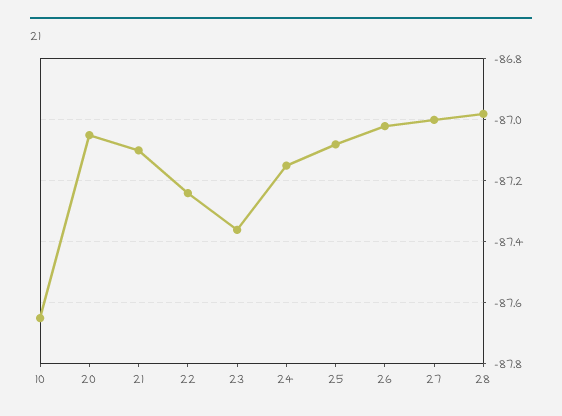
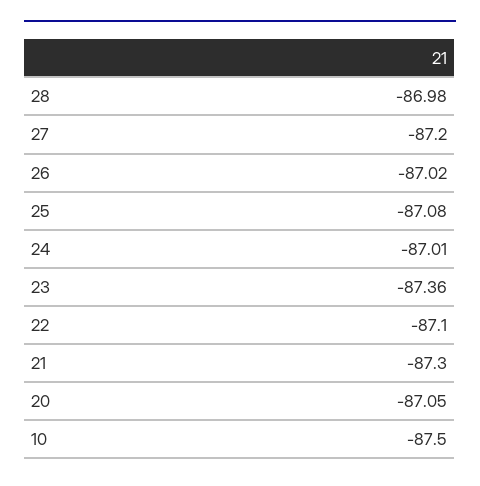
10: -87.65 -> -87.5
21: -87.1 -> -87.3
22: -87.25 -> -87.1
24: -87.15 -> -87.01
27: -87 -> -87.2

